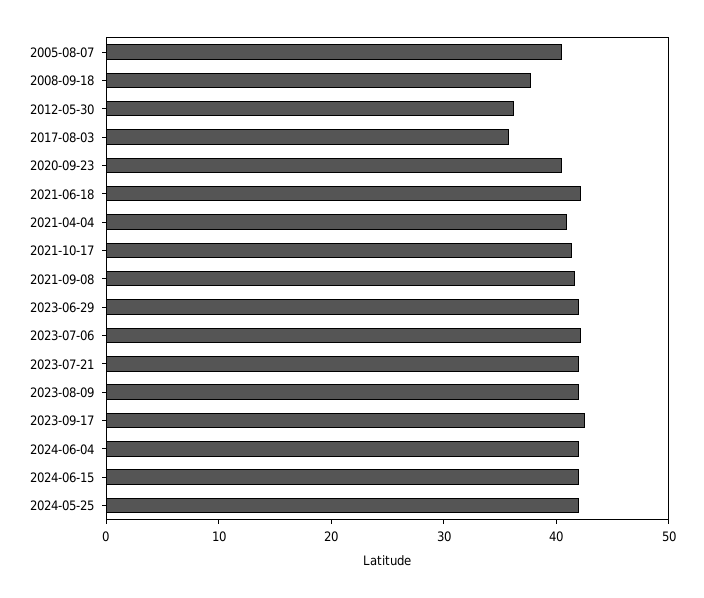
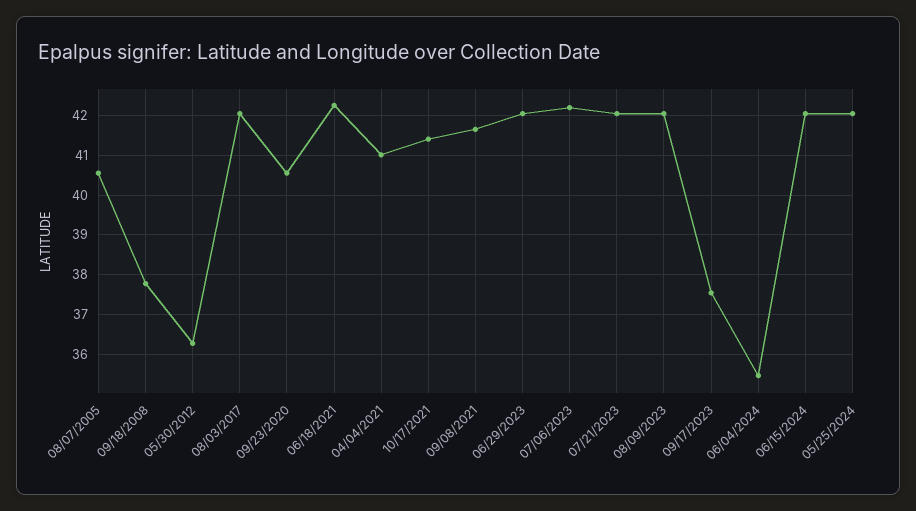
2017-08-03: 36 -> 42
2023-09-17: 42 -> 37.6
2024-06-04: 42 -> 35.4

